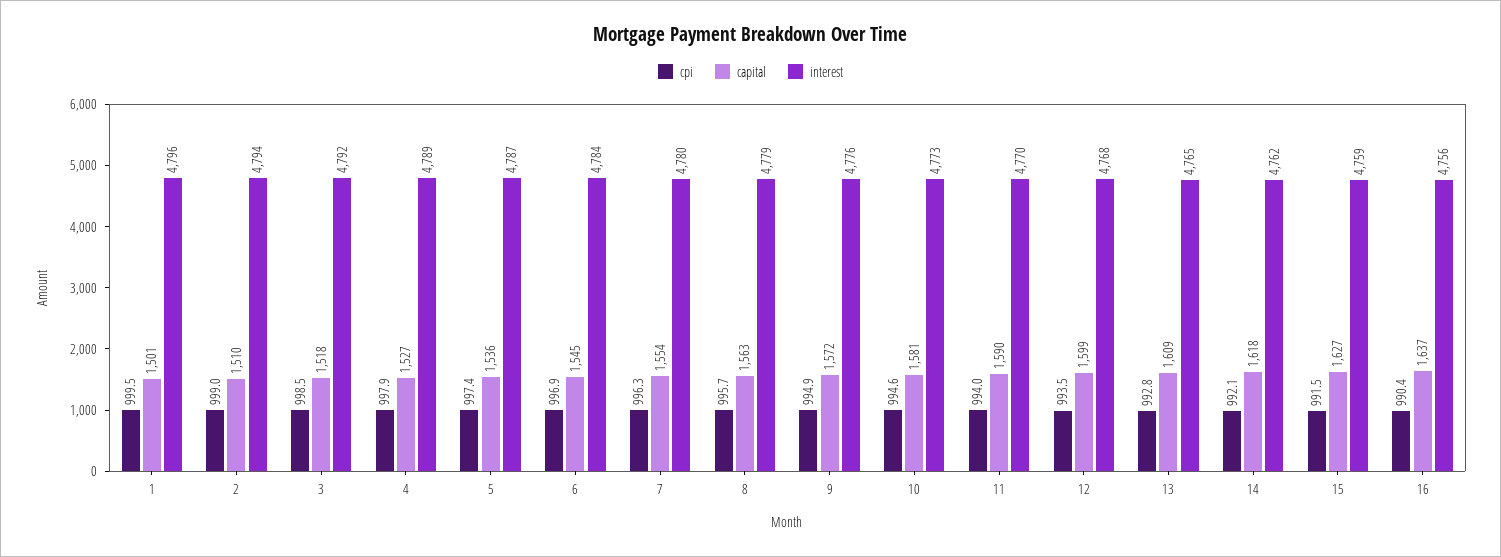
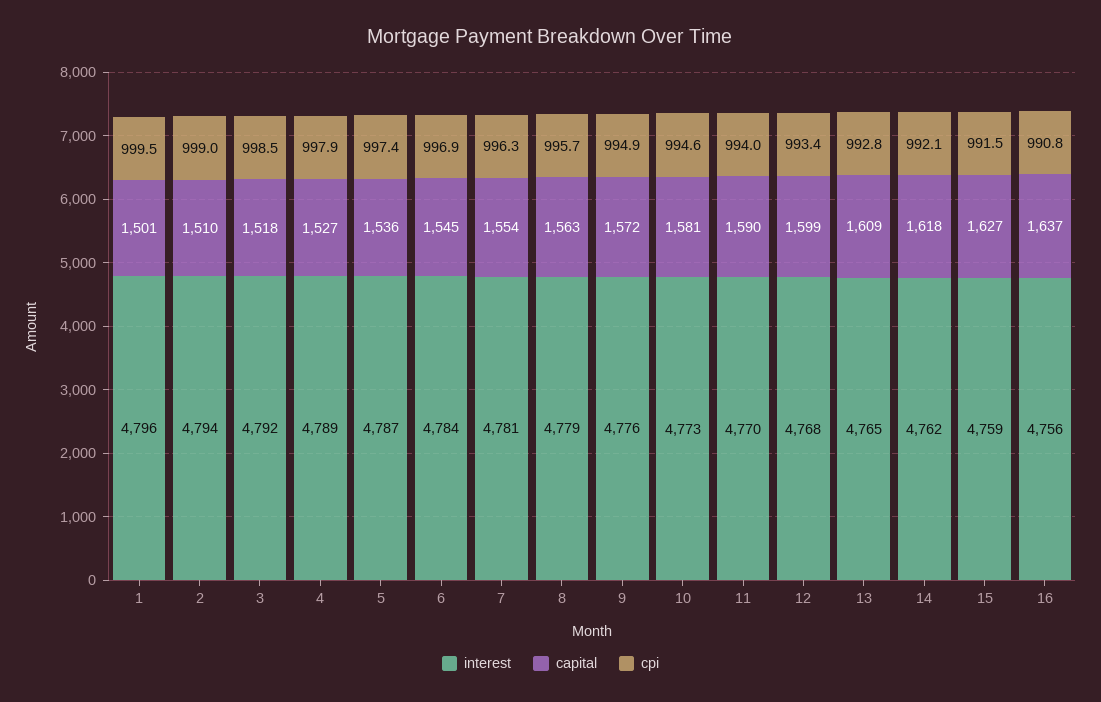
interest, 7: 4780 -> 4781
cpi, 12: 993.5 -> 993.4
cpi, 16: 990.4 -> 990.8

